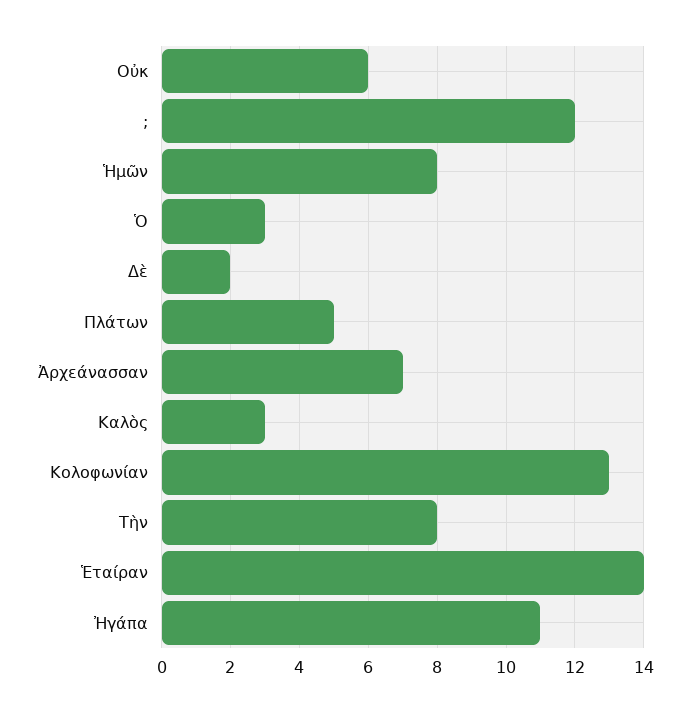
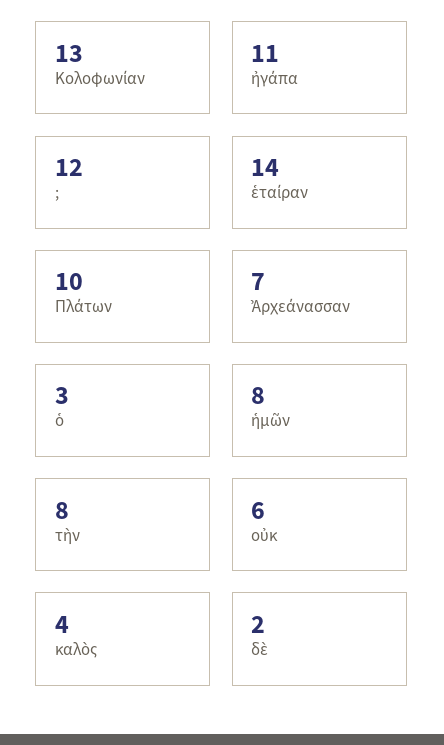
Πλάτων: 5 -> 10
Καλὸς: 3 -> 4

